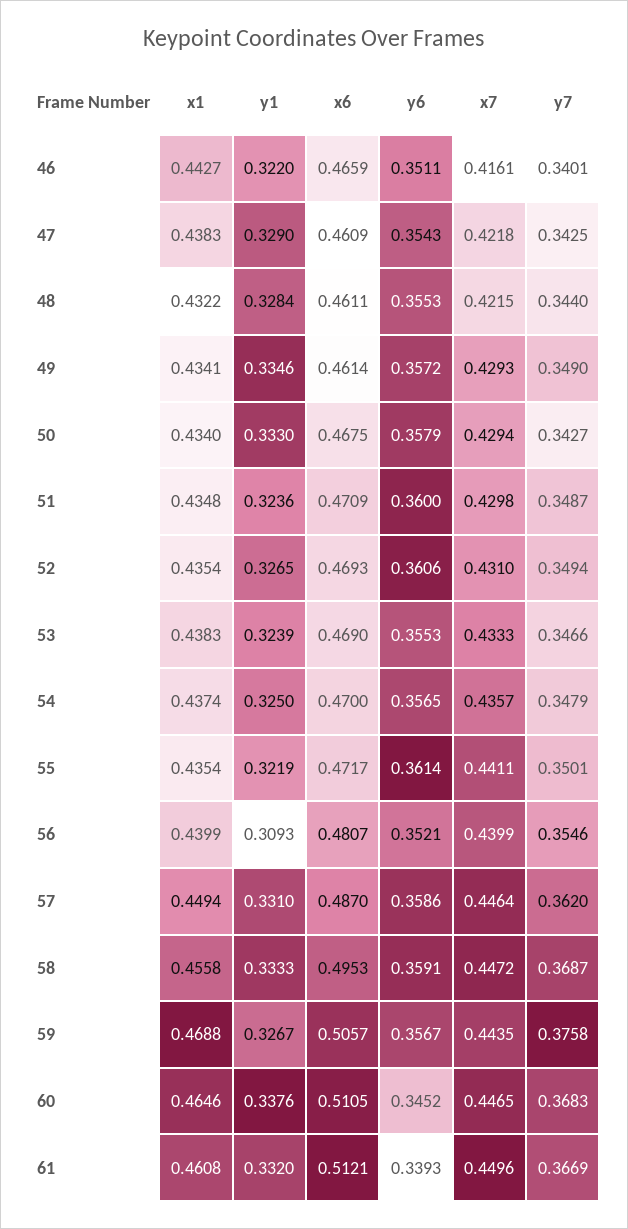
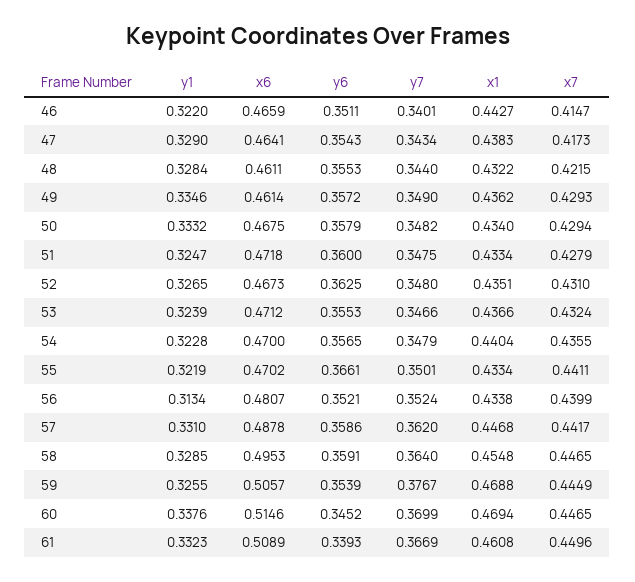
x7, 46: 0.4161 -> 0.4147
x6, 47: 0.4609 -> 0.4641
x7, 47: 0.4218 -> 0.4173
y7, 47: 0.3425 -> 0.3434
x1, 49: 0.4341 -> 0.4362
y1, 50: 0.333 -> 0.3332
y7, 50: 0.3427 -> 0.3482
x1, 51: 0.4348 -> 0.4334
y1, 51: 0.3236 -> 0.3247
x6, 51: 0.4709 -> 0.4718
x7, 51: 0.4298 -> 0.4279
y7, 51: 0.3487 -> 0.3475
x1, 52: 0.4354 -> 0.4351
x6, 52: 0.4693 -> 0.4673
y6, 52: 0.3606 -> 0.3625
y7, 52: 0.3494 -> 0.348
x1, 53: 0.4383 -> 0.4366
x6, 53: 0.469 -> 0.4712
x7, 53: 0.4333 -> 0.4324
x1, 54: 0.4374 -> 0.4404
y1, 54: 0.325 -> 0.3228
x7, 54: 0.4357 -> 0.4355
x1, 55: 0.4354 -> 0.4334
x6, 55: 0.4717 -> 0.4702
y6, 55: 0.3614 -> 0.3661
x1, 56: 0.4399 -> 0.4338
y1, 56: 0.3093 -> 0.3134
y7, 56: 0.3546 -> 0.3524
x1, 57: 0.4494 -> 0.4468
x6, 57: 0.487 -> 0.4878
x7, 57: 0.4464 -> 0.4417
x1, 58: 0.4558 -> 0.4548
y1, 58: 0.3333 -> 0.3285
x7, 58: 0.4472 -> 0.4465
y7, 58: 0.3687 -> 0.364
y1, 59: 0.3267 -> 0.3255
y6, 59: 0.3567 -> 0.3539
x7, 59: 0.4435 -> 0.4449
y7, 59: 0.3758 -> 0.3767
x1, 60: 0.4646 -> 0.4694
x6, 60: 0.5105 -> 0.5146
y7, 60: 0.3683 -> 0.3699
y1, 61: 0.332 -> 0.3323
x6, 61: 0.5121 -> 0.5089

